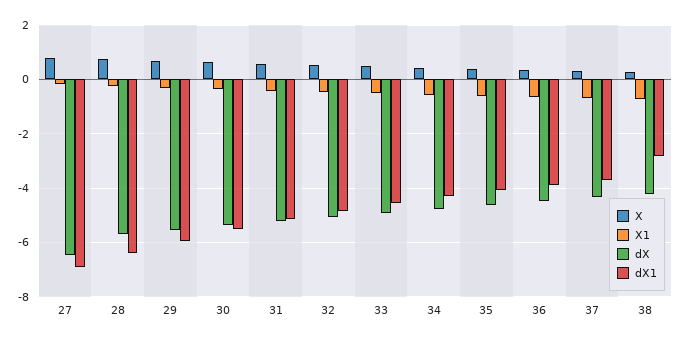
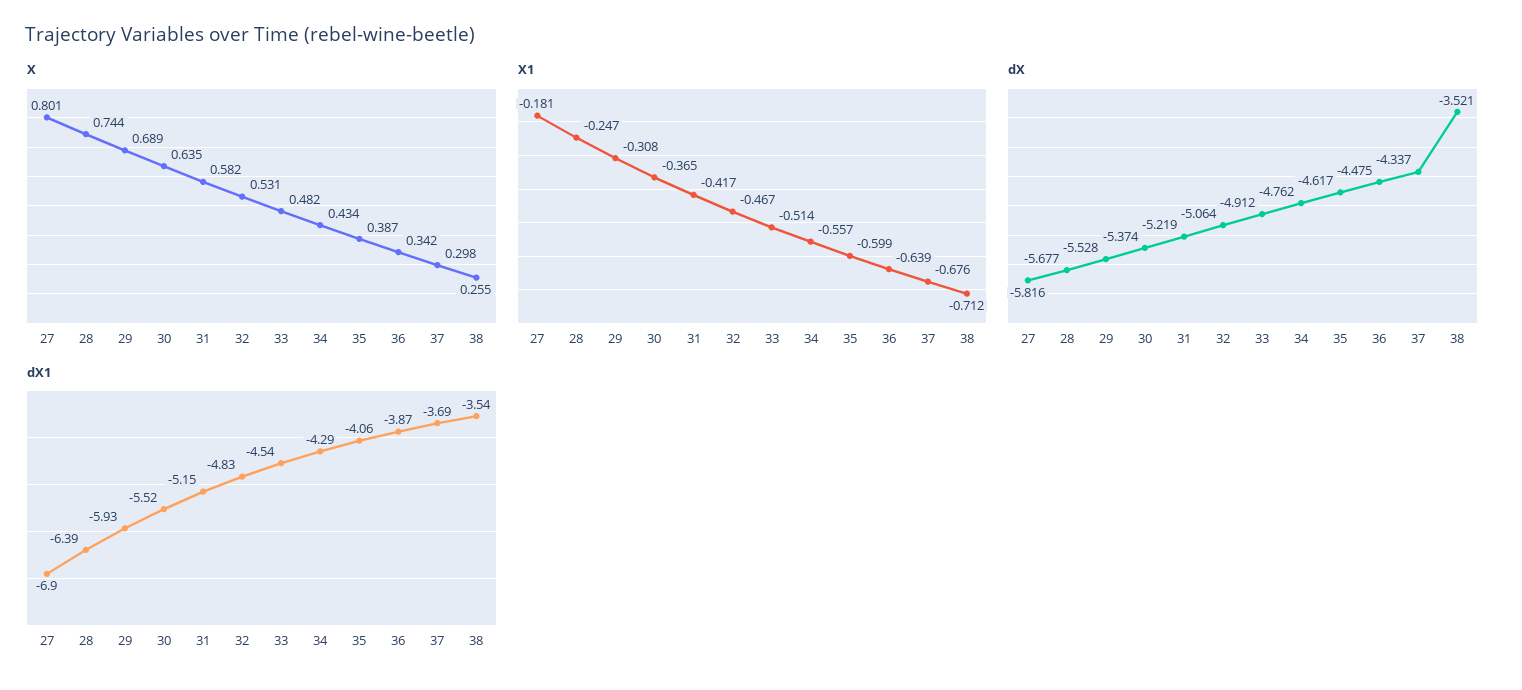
dX, 27: -6.5 -> -5.816
dX, 38: -4.25 -> -3.521
dX1, 38: -2.75 -> -3.54

